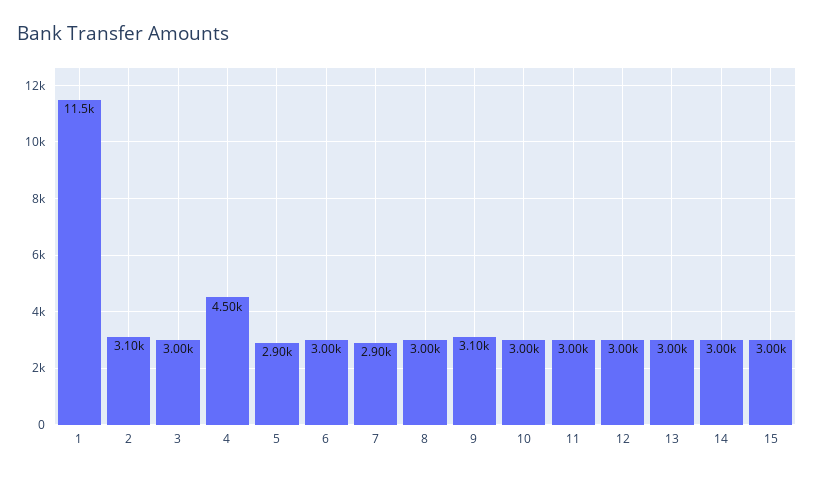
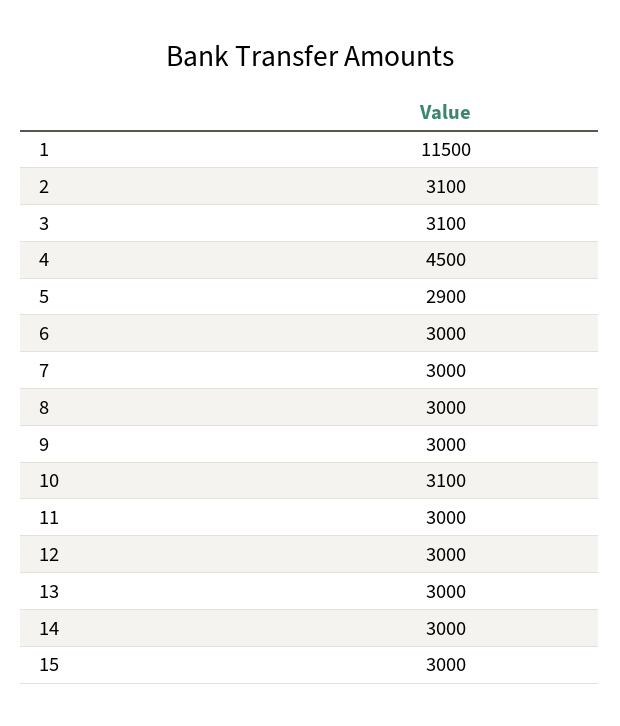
3: 3000 -> 3100
7: 2900 -> 3000
9: 3100 -> 3000
10: 3000 -> 3100

